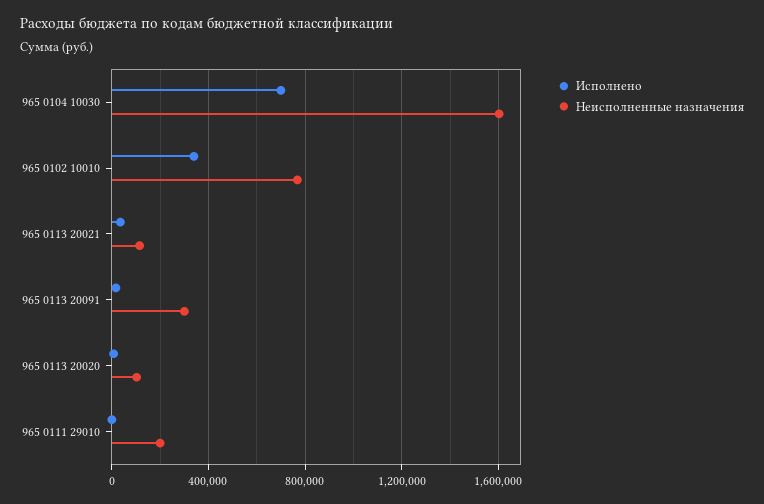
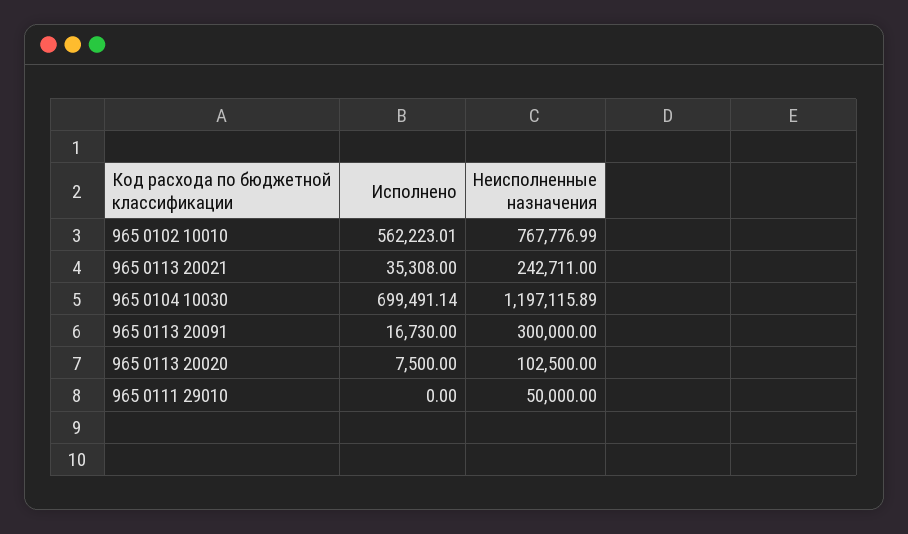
Неисполненные назначения, 965 0104 10030: 1600000 -> 1197115.89
Исполнено, 965 0102 10010: 350000 -> 562223.01
Неисполненные назначения, 965 0113 20021: 100000 -> 242711
Неисполненные назначения, 965 0111 29010: 200000 -> 50000

